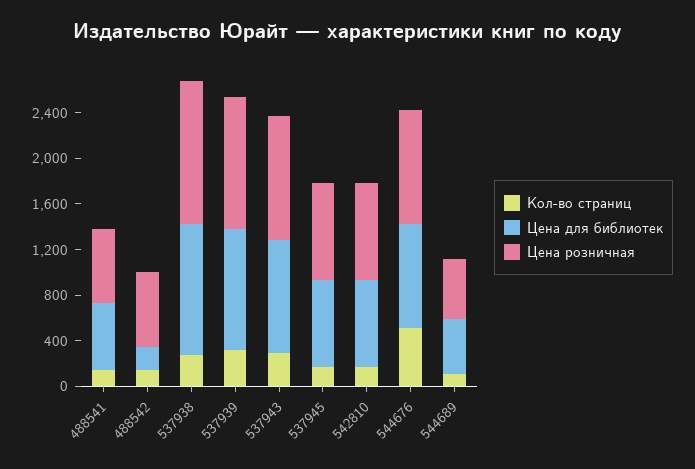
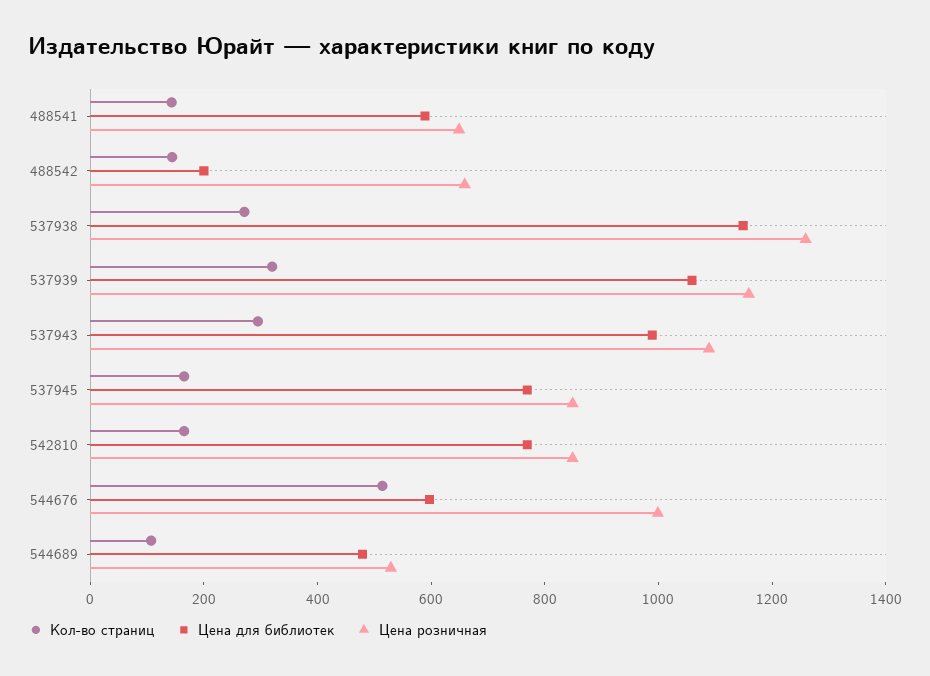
Цена для библиотек, 544676: 900 -> 600

